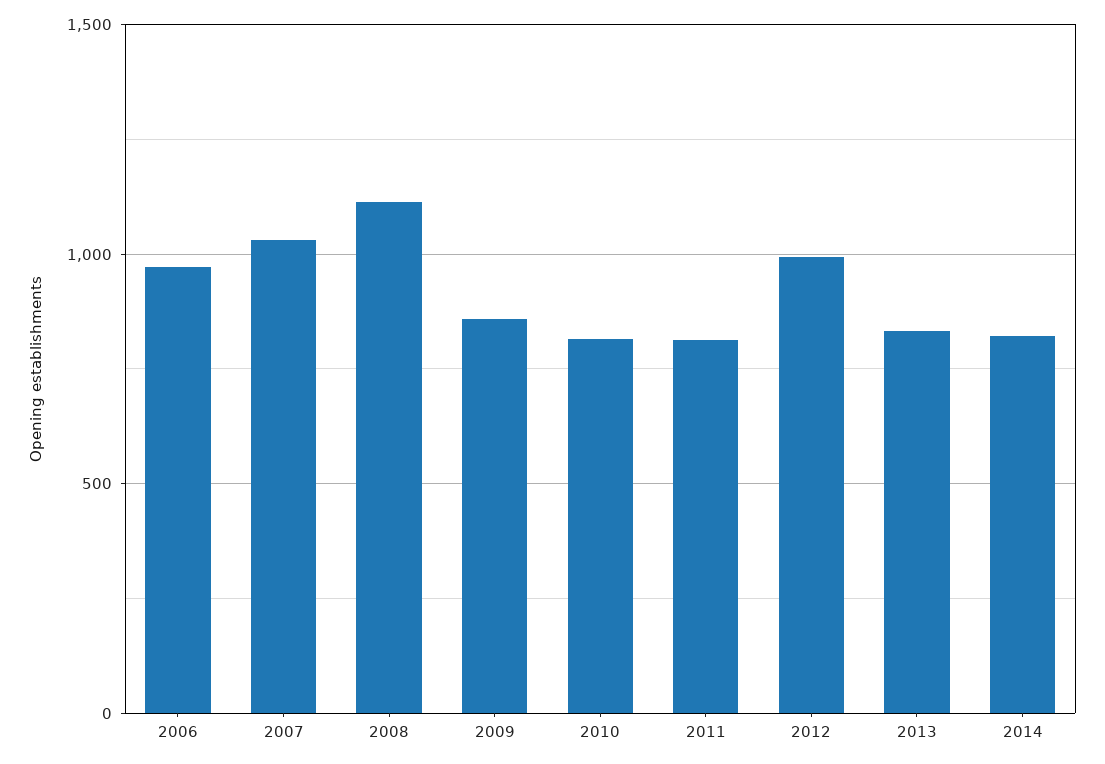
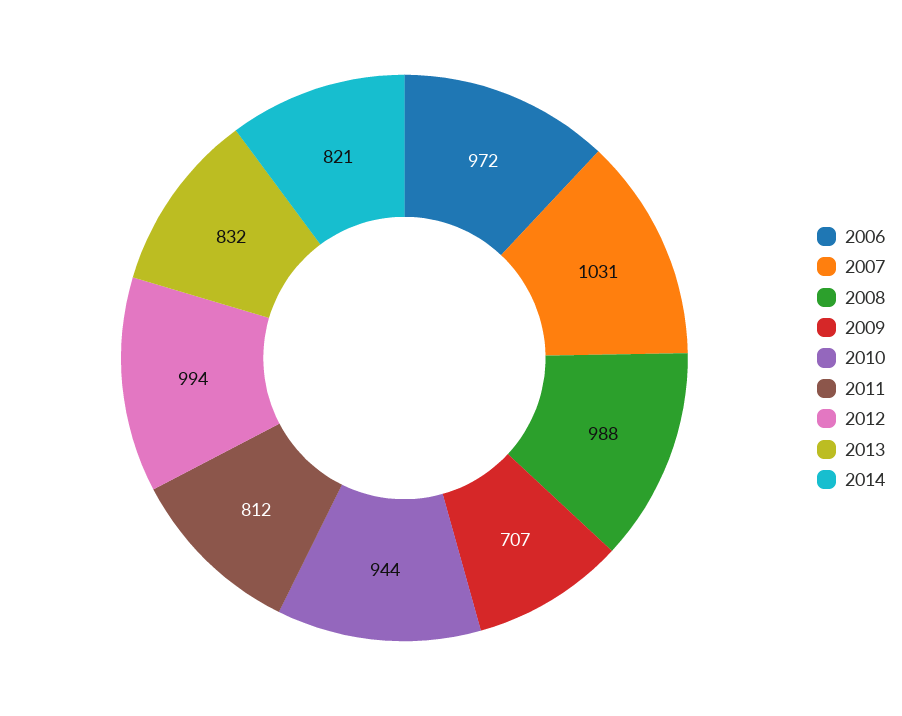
2008: 1100 -> 988
2009: 850 -> 707
2010: 800 -> 944

